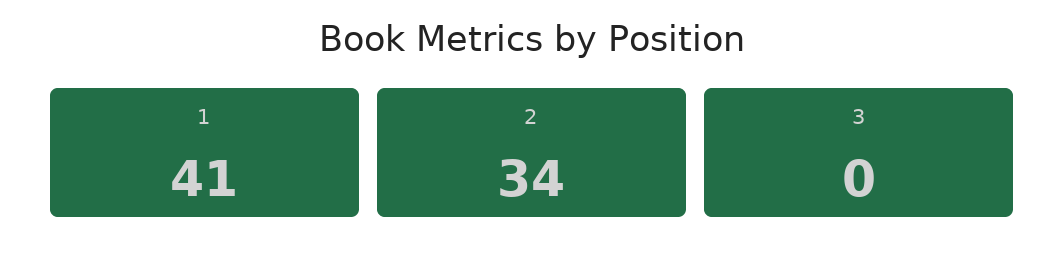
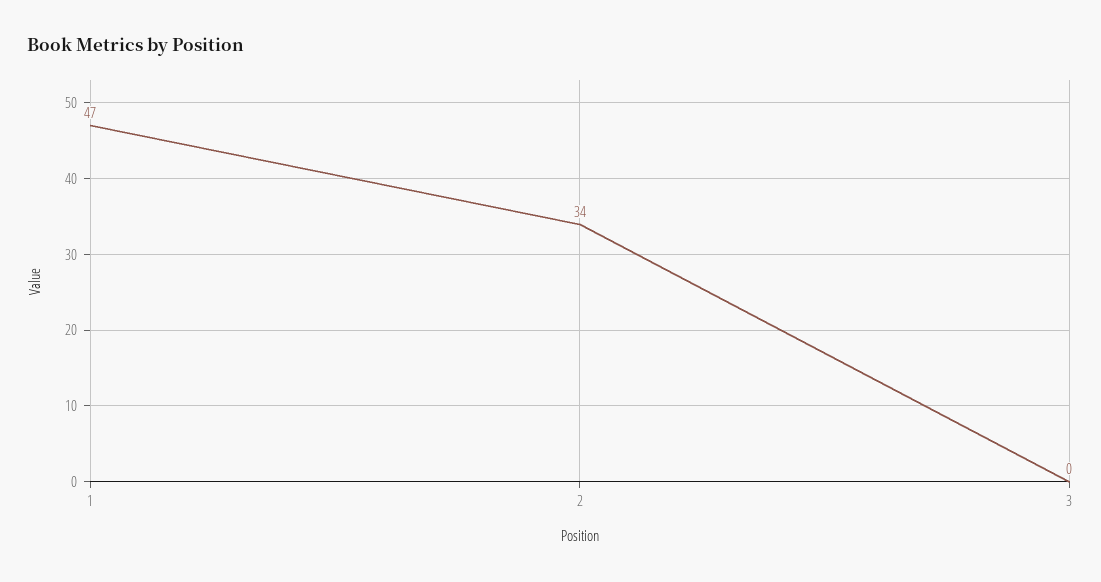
1: 41 -> 47

